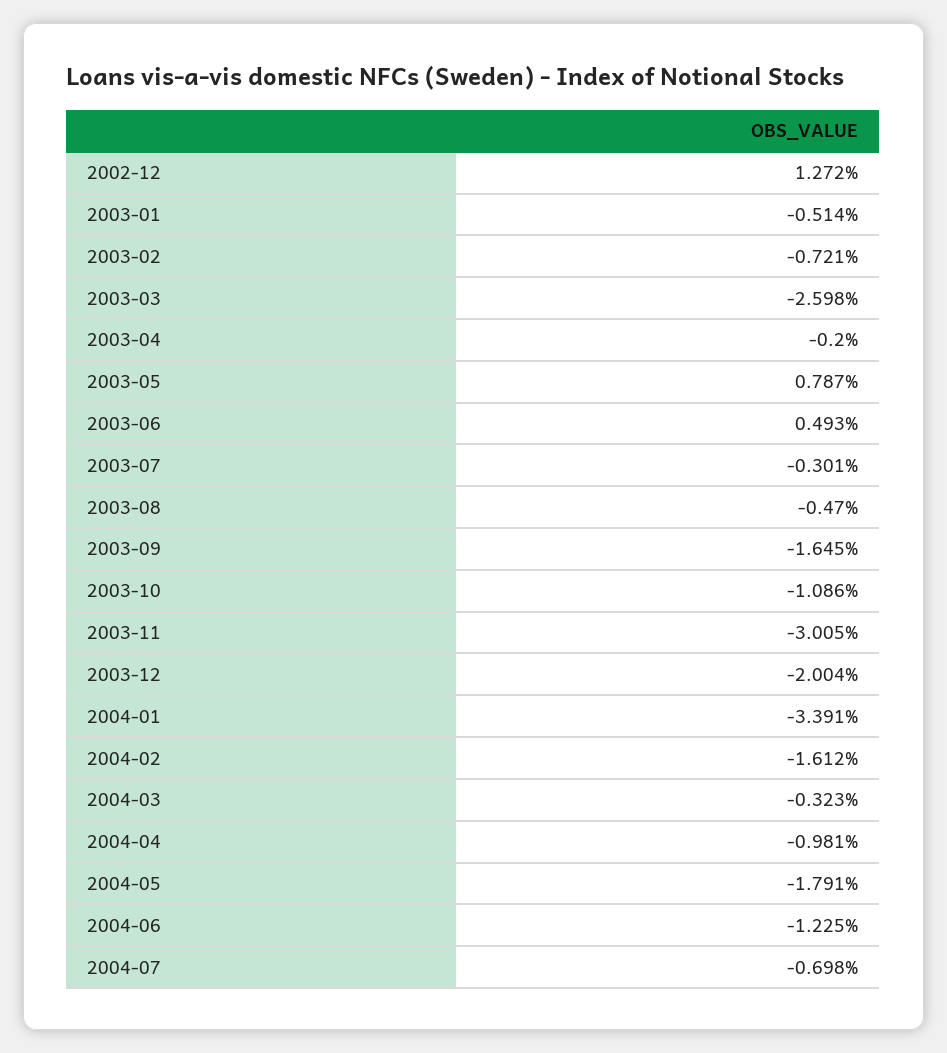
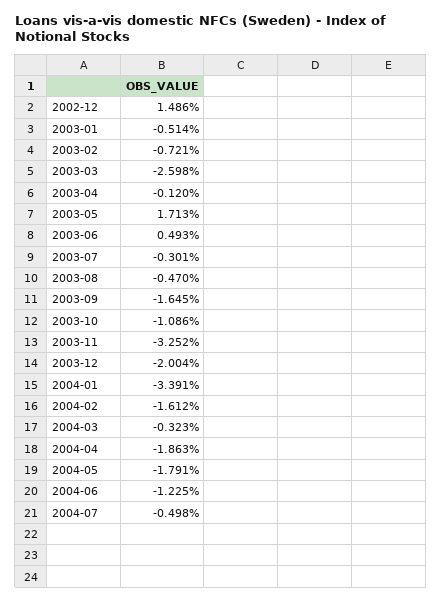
2002-12: 1.272 -> 1.486
2003-04: -0.2 -> -0.12
2003-05: 0.787 -> 1.713
2003-11: -3.005 -> -3.252
2004-04: -0.981 -> -1.863
2004-07: -0.698 -> -0.498

